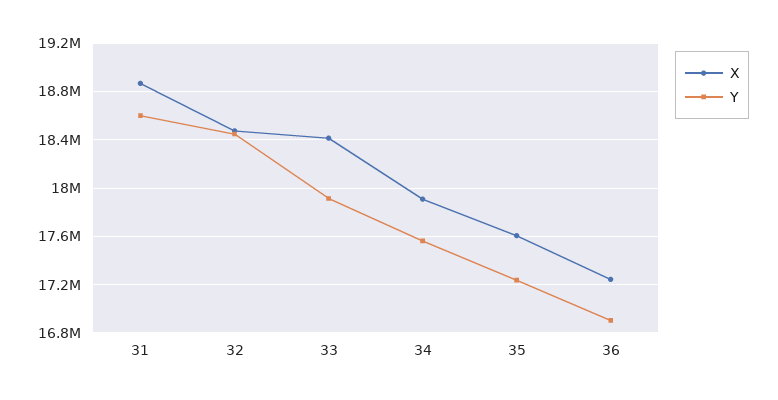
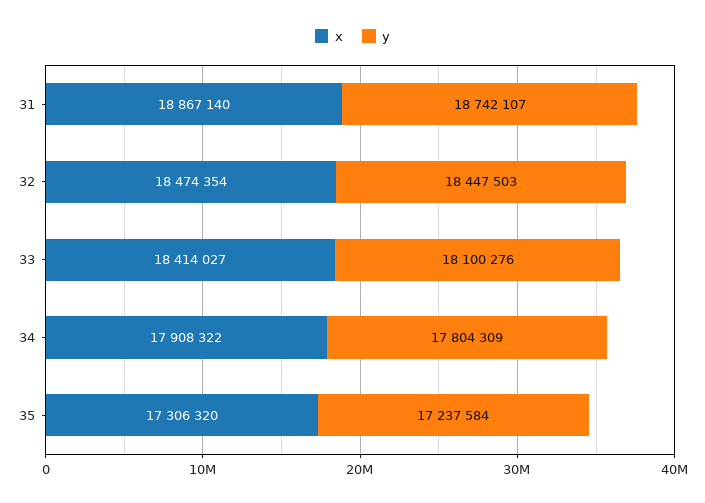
Y, 31: 18600000 -> 18742107
Y, 33: 17900000 -> 18100276
Y, 34: 17550000 -> 17804309
X, 35: 17600000 -> 17306320
X, 36: 17250000 -> none
Y, 36: 16900000 -> none

